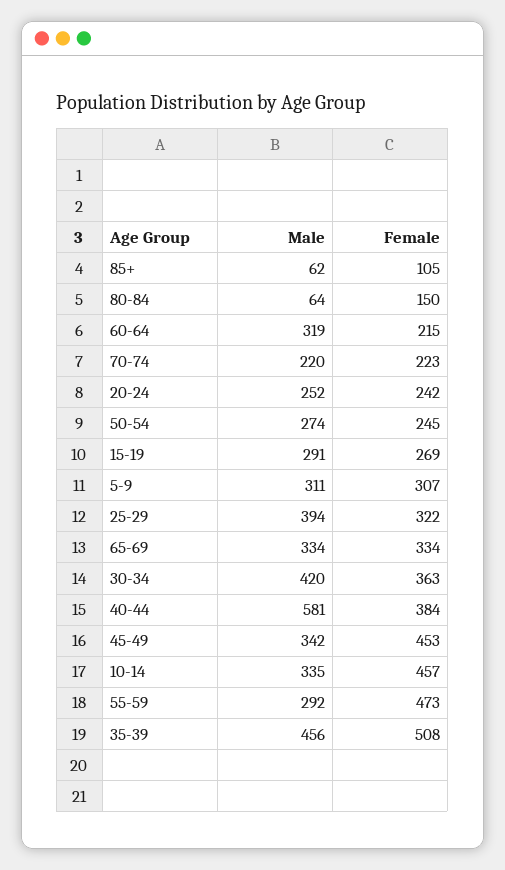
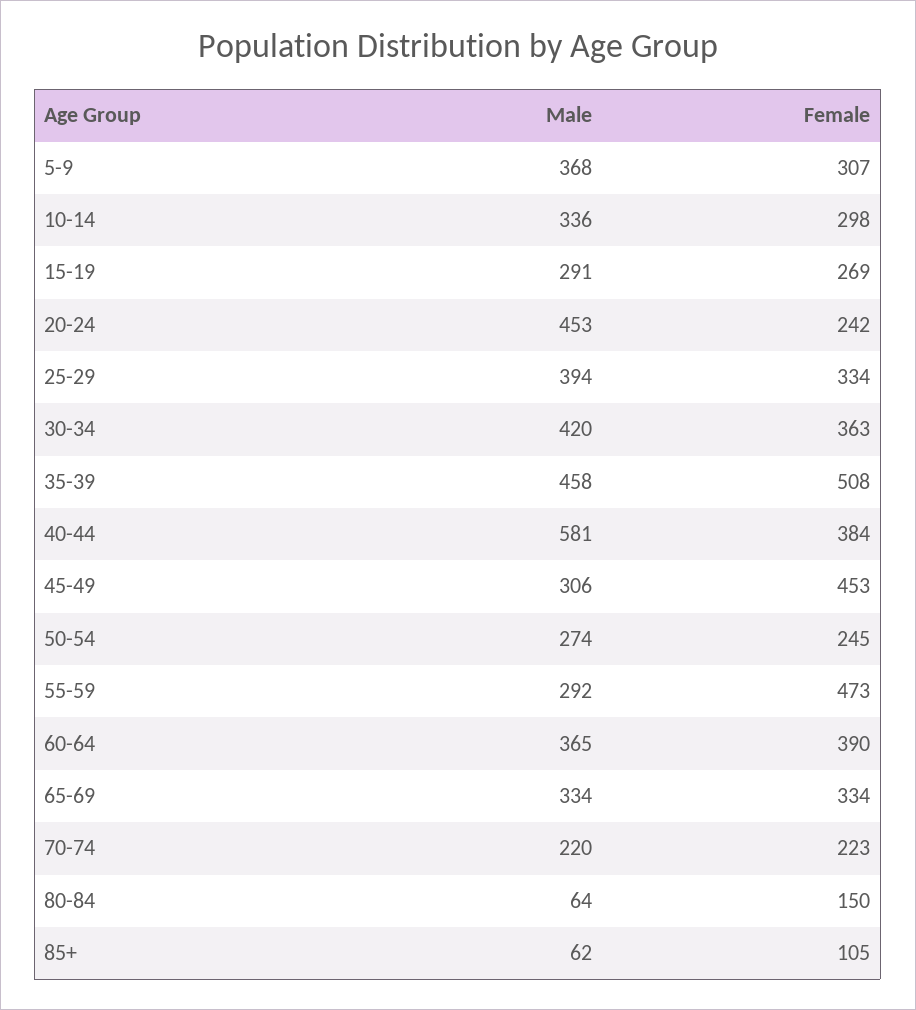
Male, 60-64: 319 -> 365
Female, 60-64: 215 -> 390
Male, 20-24: 252 -> 453
Male, 5-9: 311 -> 368
Female, 25-29: 322 -> 334
Male, 45-49: 342 -> 306
Male, 10-14: 335 -> 336
Female, 10-14: 457 -> 298
Male, 35-39: 456 -> 458

